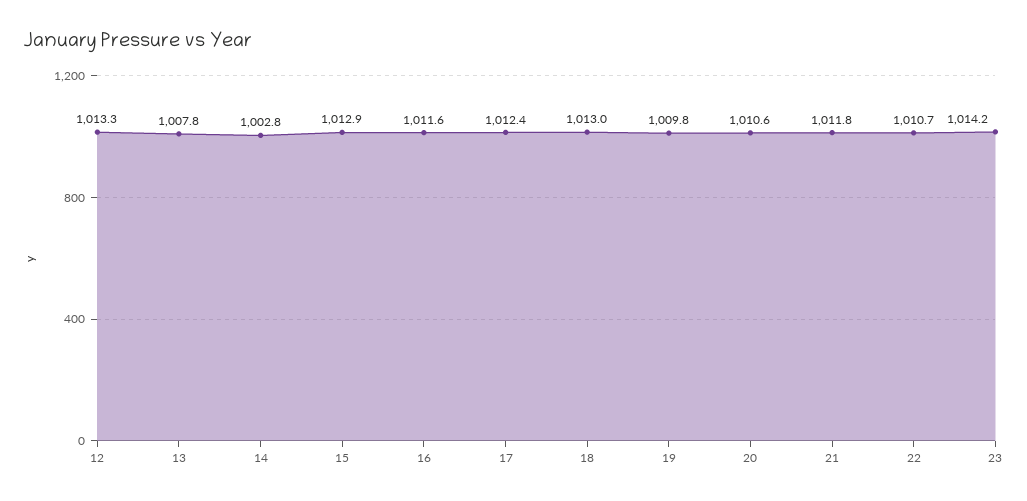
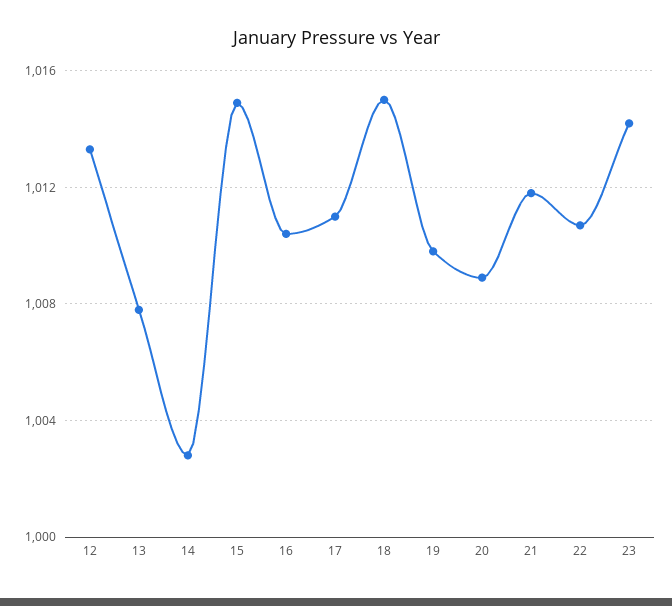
15: 1012.9 -> 1015
16: 1011.6 -> 1010.5
17: 1012.4 -> 1011
18: 1013 -> 1015
20: 1010.6 -> 1009

